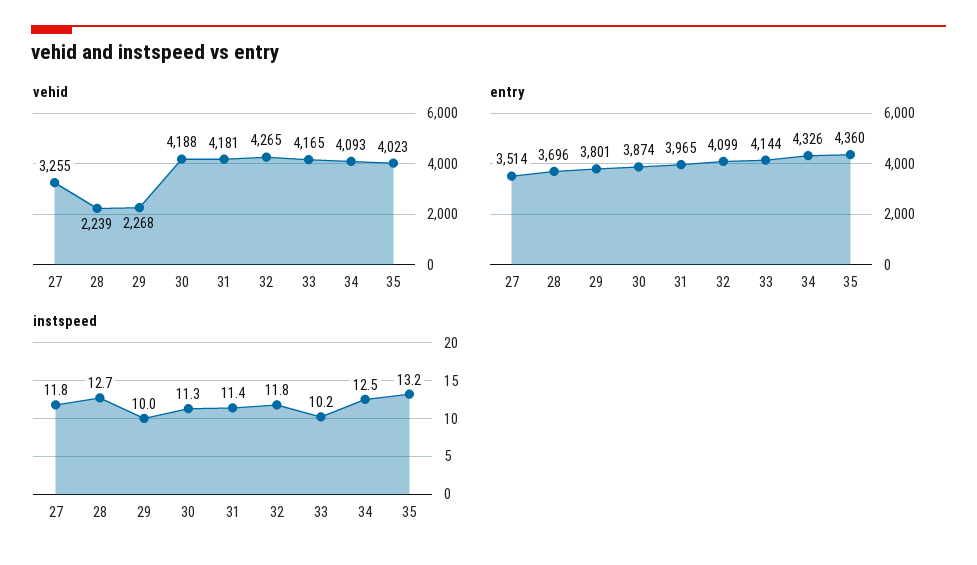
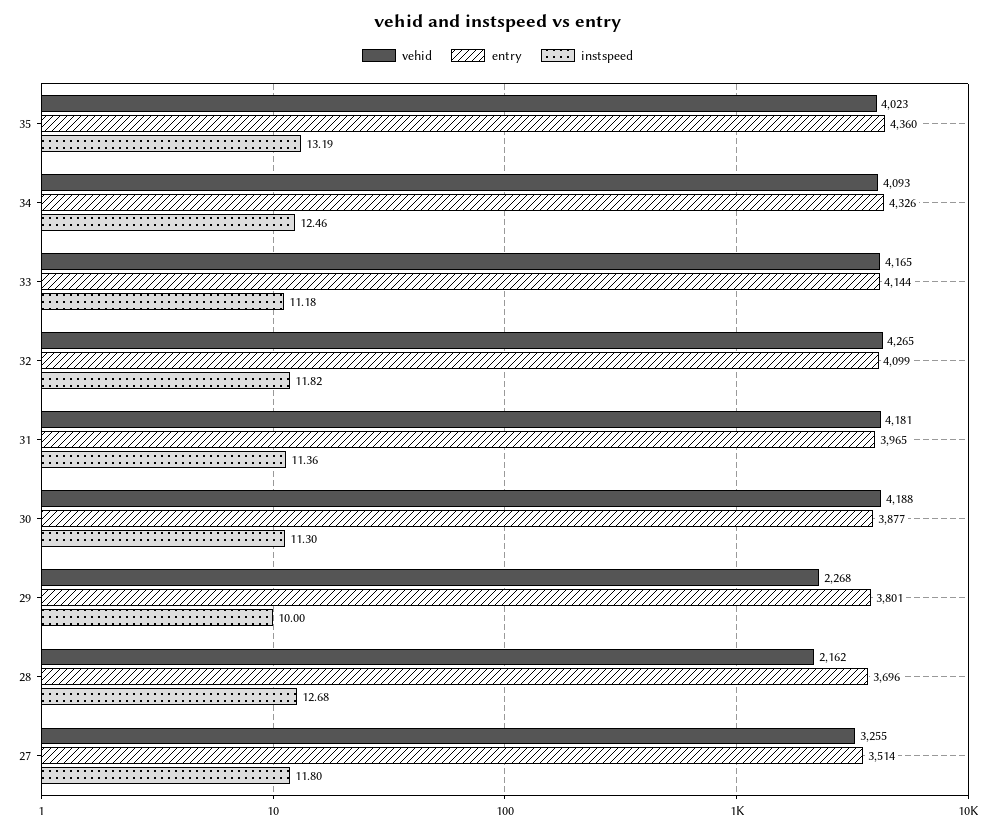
vehid, 28: 2239 -> 2162
entry, 30: 3874 -> 3877
instspeed, 33: 10.2 -> 11.18

